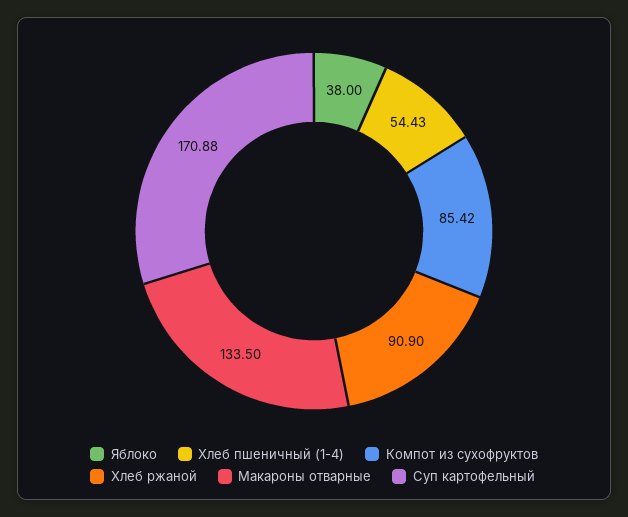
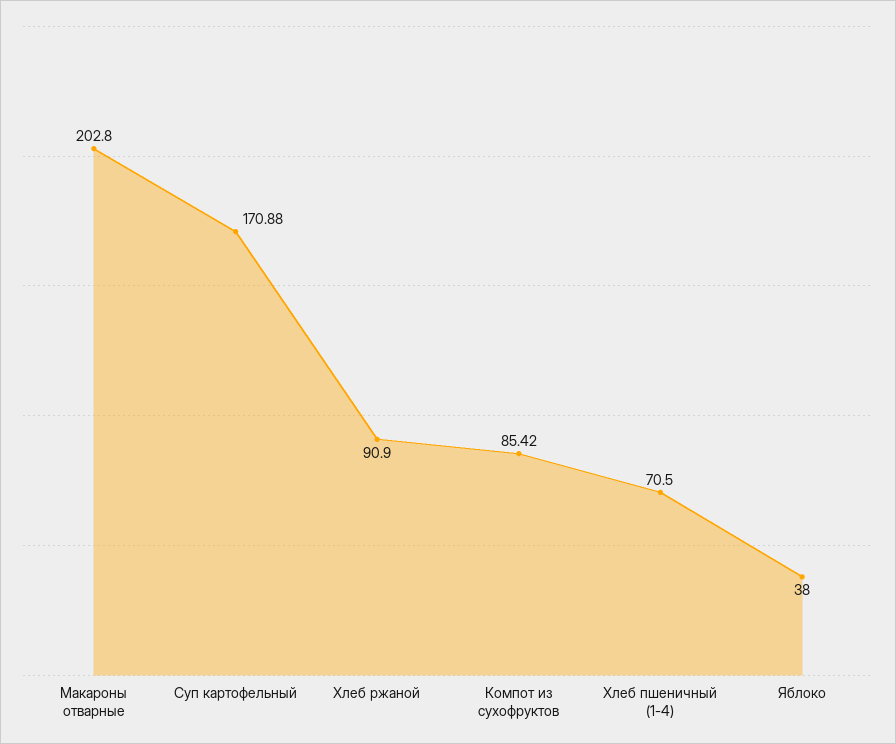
Хлеб пшеничный (1-4): 54.43 -> 70.5
Макароны отварные: 133.5 -> 202.8

